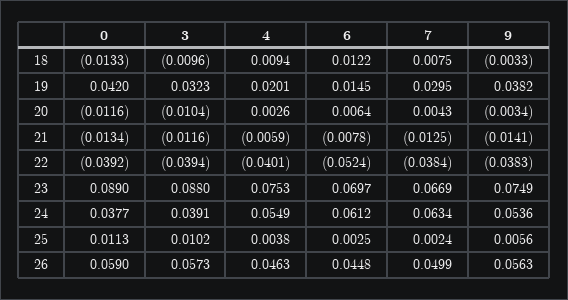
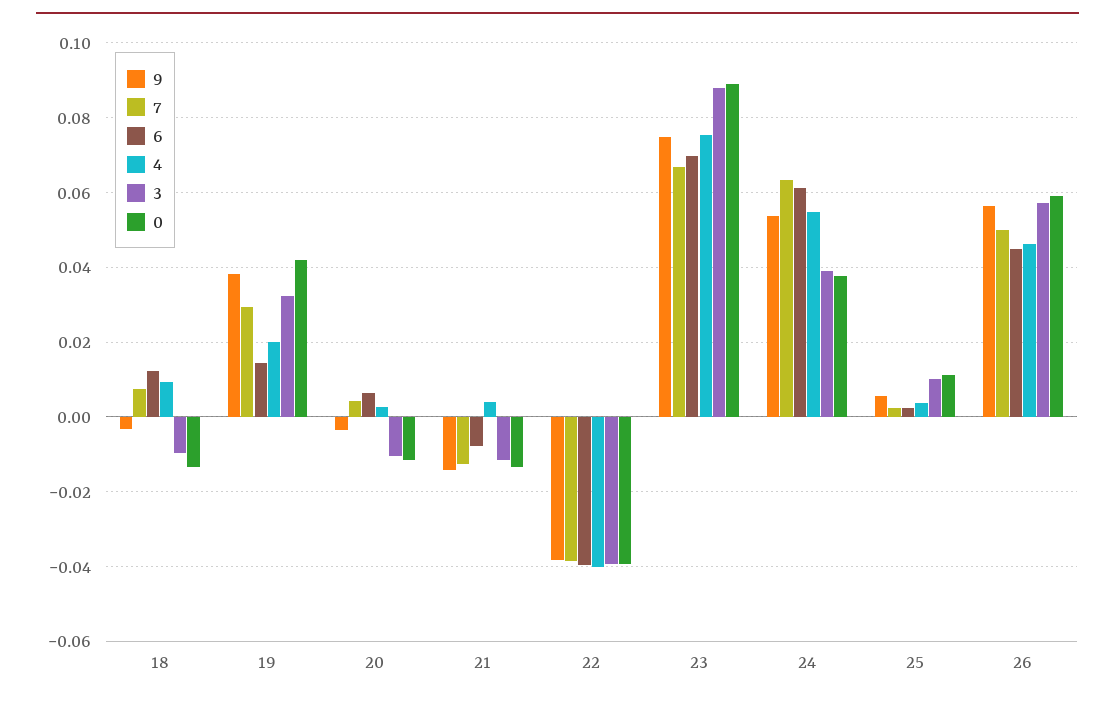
4, 21: -0.0059 -> 0.004
6, 22: -0.0524 -> -0.04

